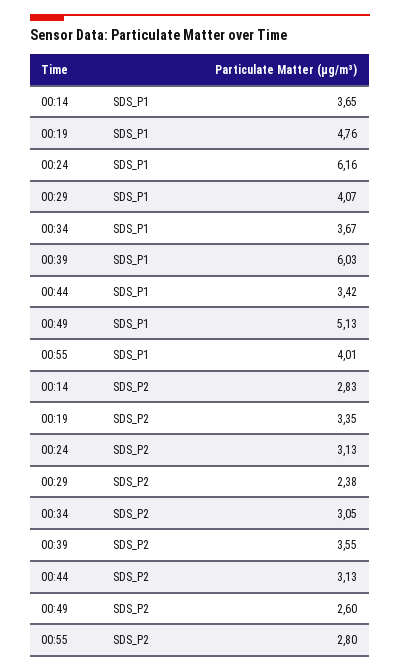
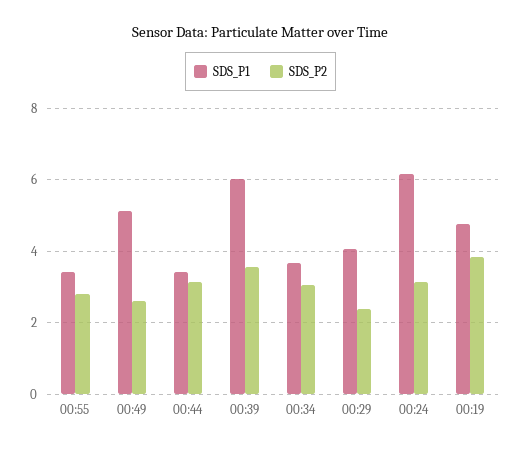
SDS_P1, 00:14: 3.65 -> none
SDS_P1, 00:55: 4.01 -> 3.4
SDS_P2, 00:14: 2.83 -> none
SDS_P2, 00:19: 3.35 -> 3.8

